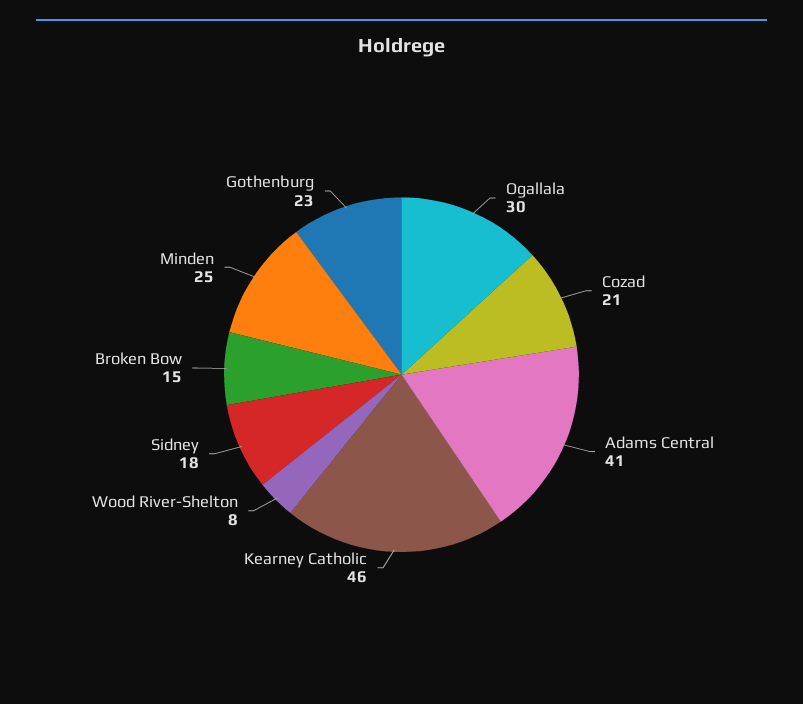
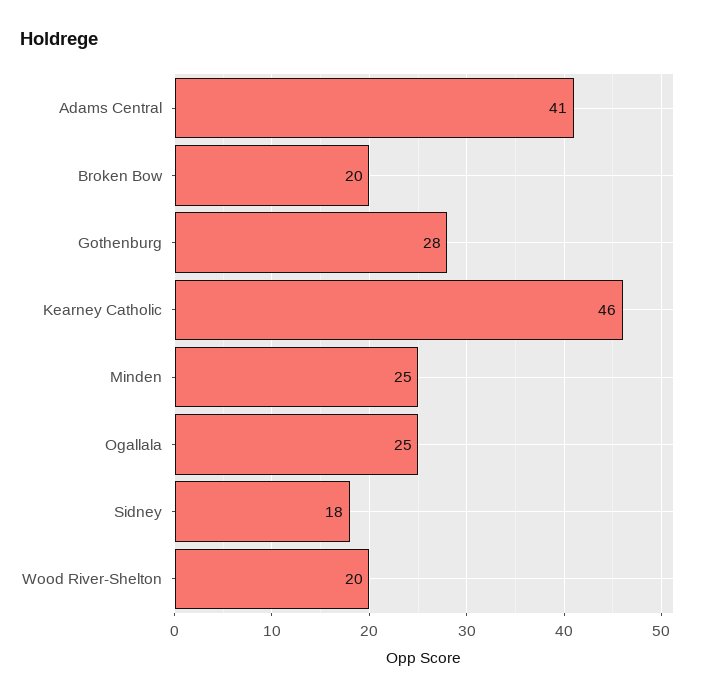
Ogallala: 30 -> 25
Cozad: 21 -> none
Wood River-Shelton: 8 -> 20
Broken Bow: 15 -> 20
Gothenburg: 23 -> 28

